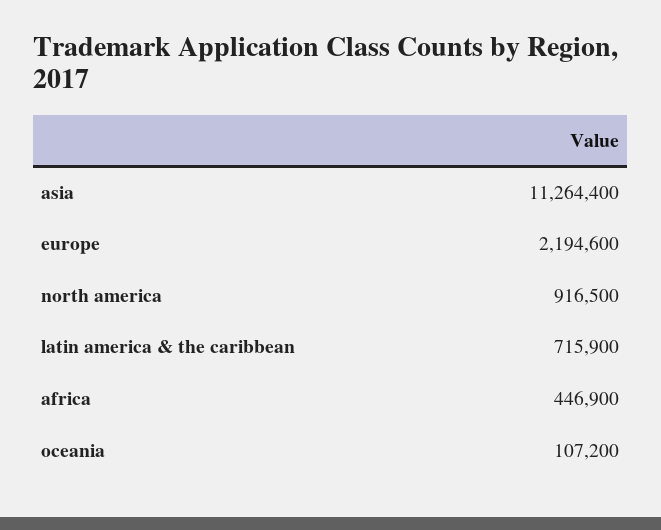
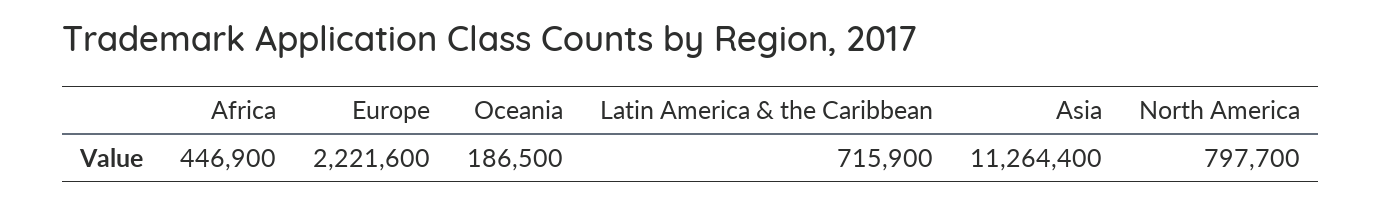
europe: 2194600 -> 2221600
north america: 916500 -> 797700
oceania: 107200 -> 186500

